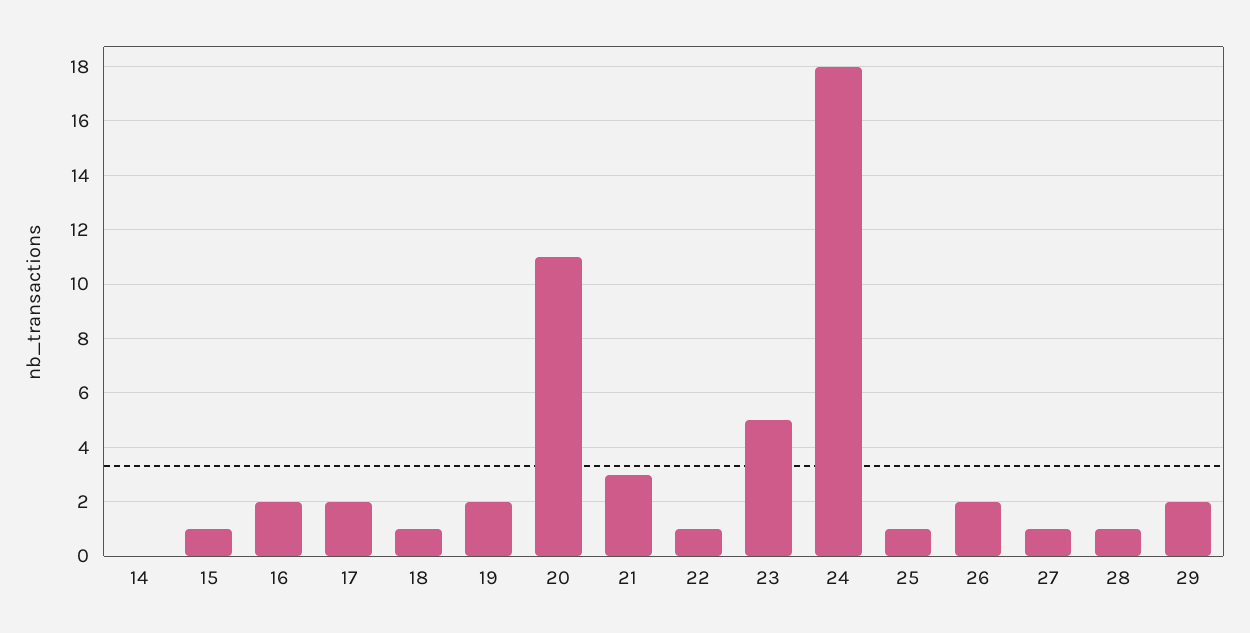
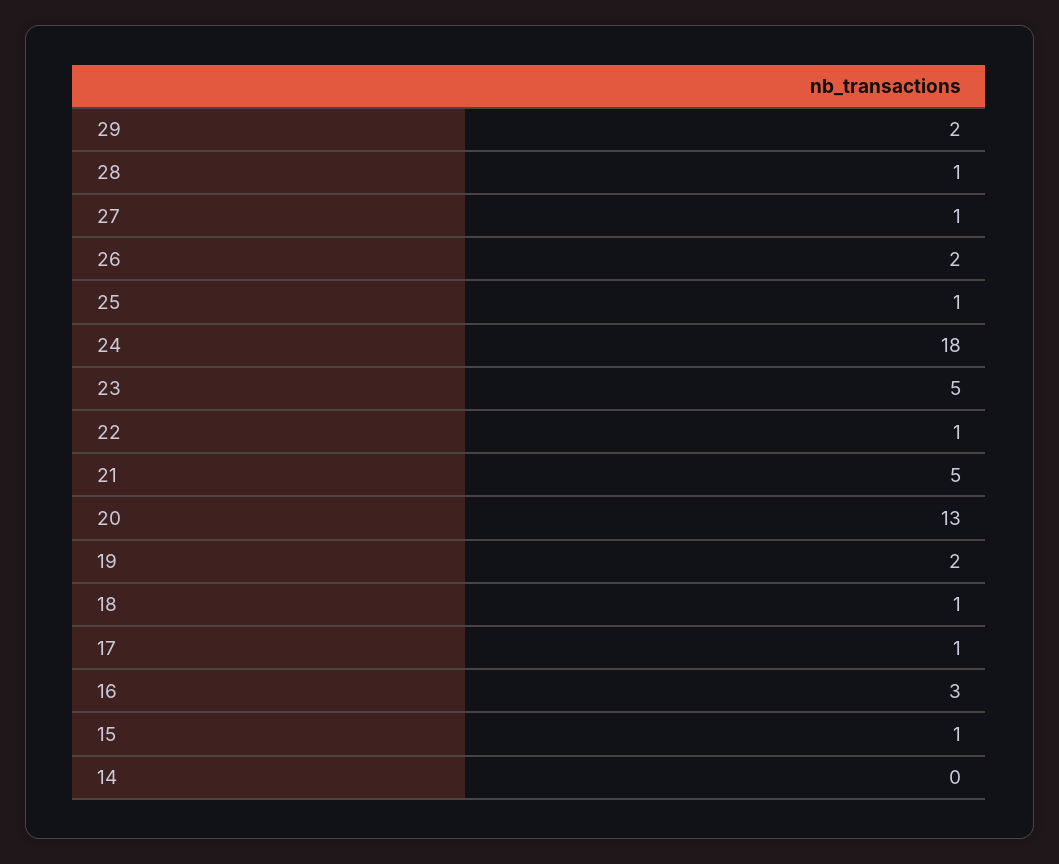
16: 2 -> 3
17: 2 -> 1
20: 11 -> 13
21: 3 -> 5

